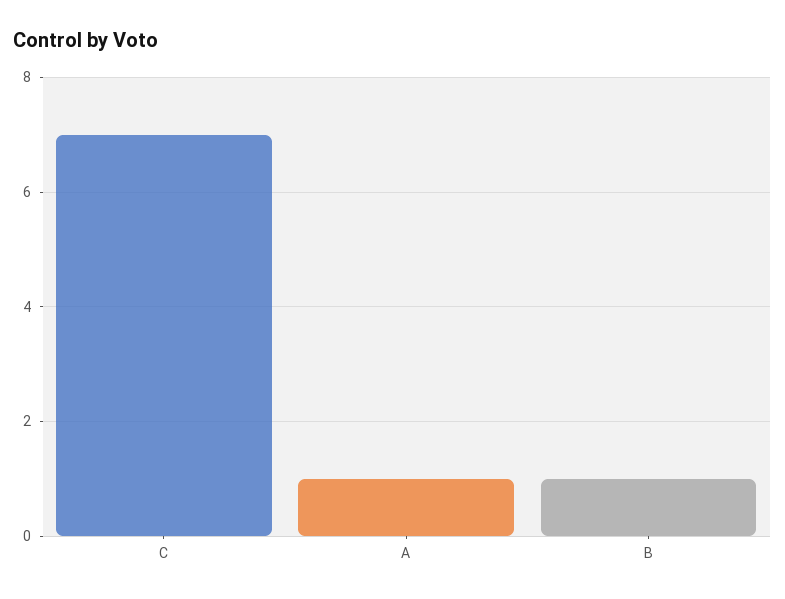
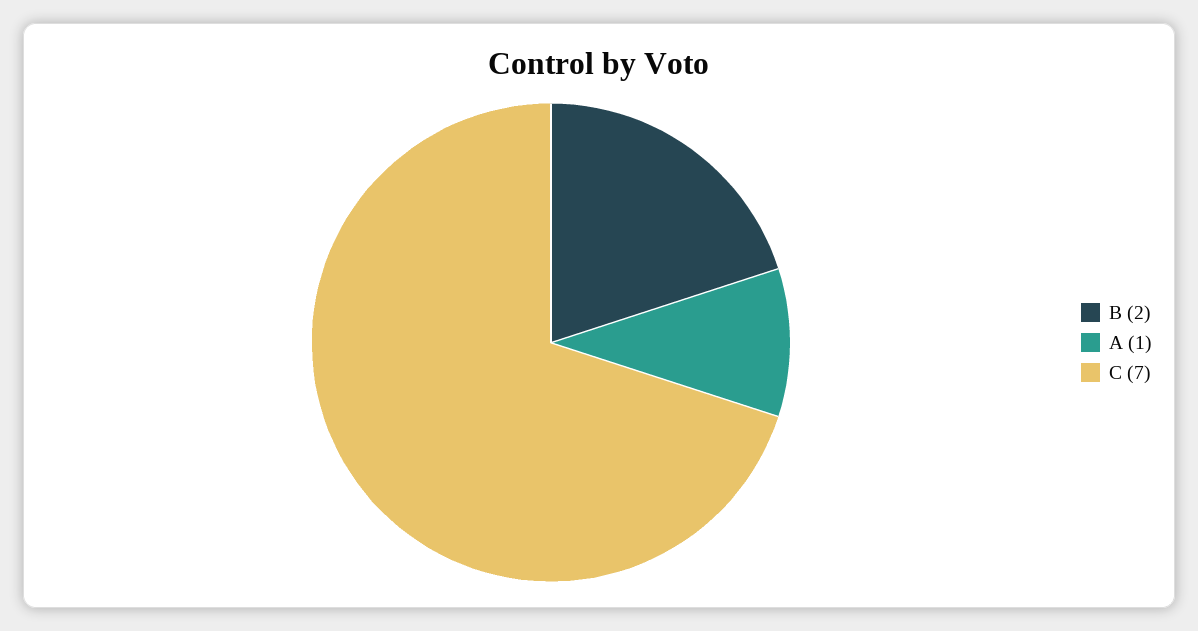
B: 1 -> 2

